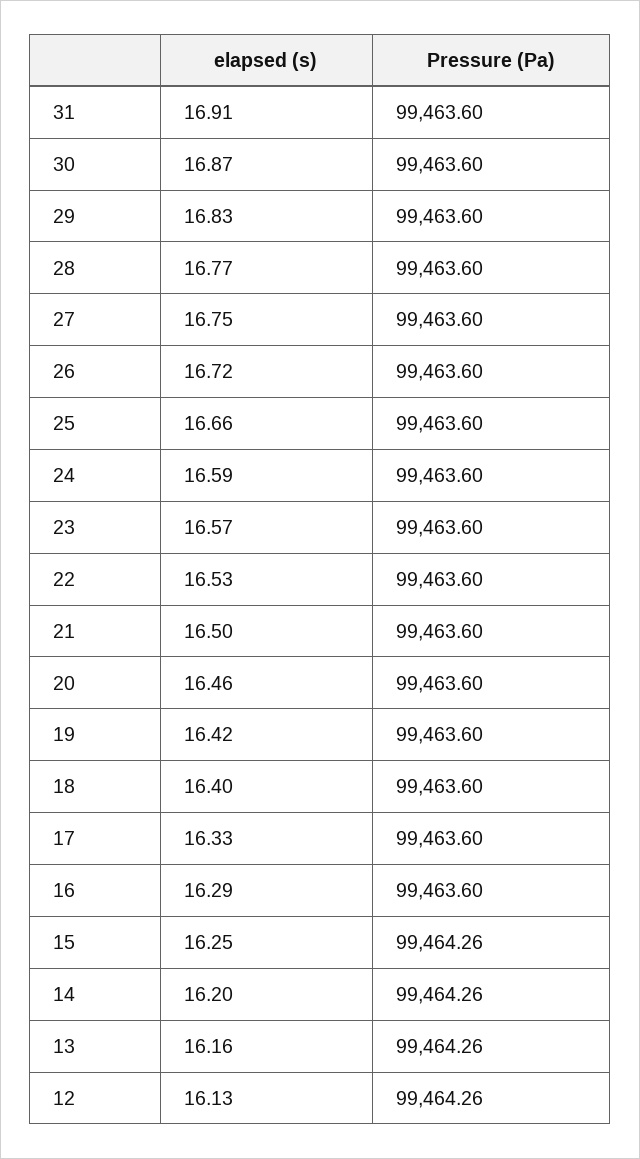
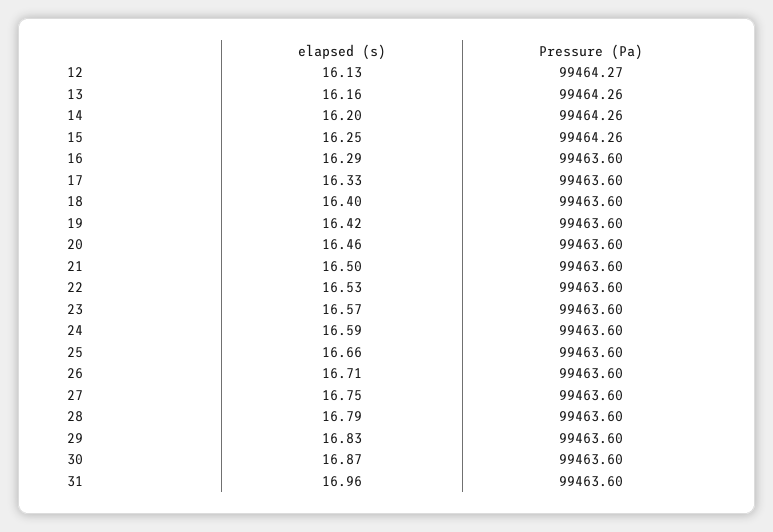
elapsed (s), 31: 16.91 -> 16.96
elapsed (s), 28: 16.77 -> 16.79
elapsed (s), 26: 16.72 -> 16.71
Pressure (Pa), 12: 99464.26 -> 99464.27

